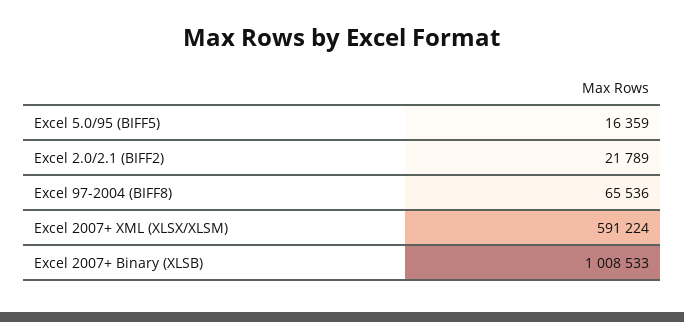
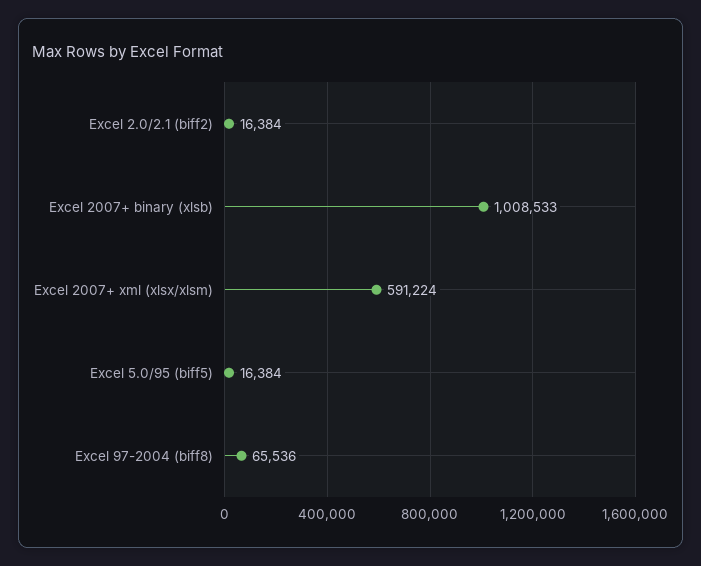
Excel 5.0/95 (BIFF5): 16359 -> 16384
Excel 2.0/2.1 (BIFF2): 21789 -> 16384

